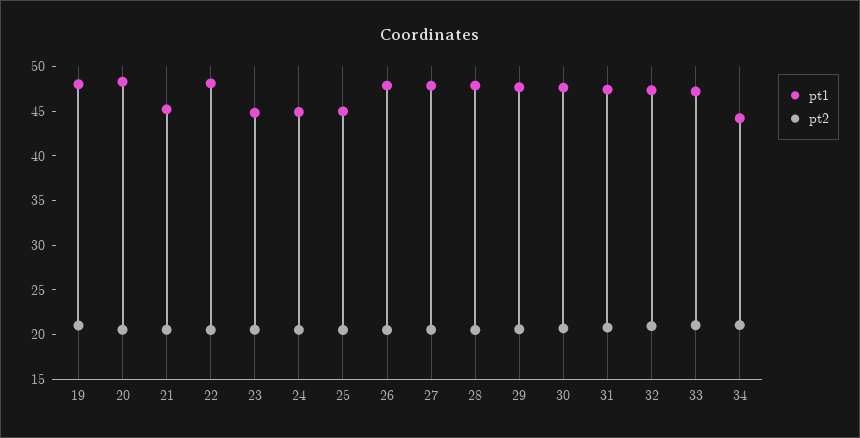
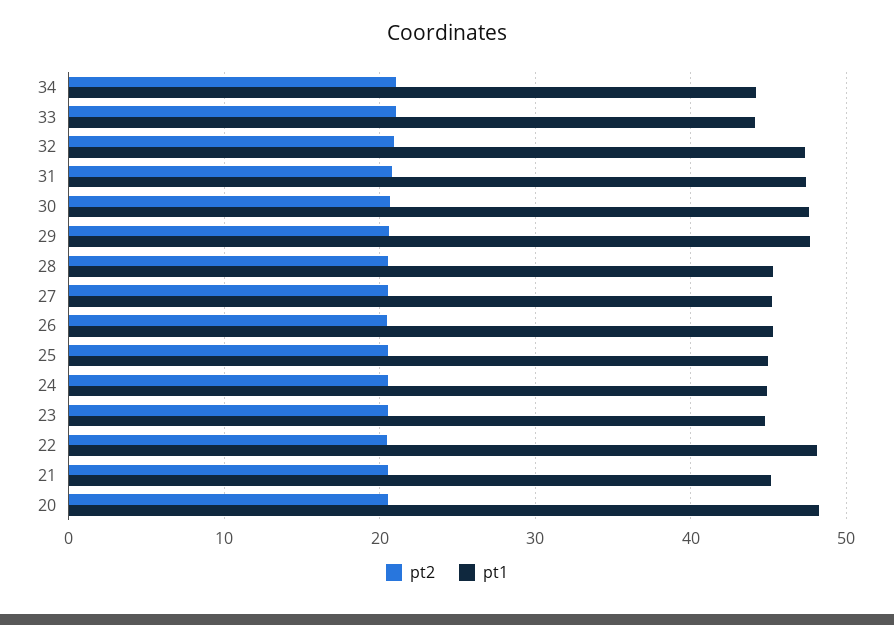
pt1, 19: 48 -> none
pt2, 19: 21 -> none
pt1, 26: 48 -> 45
pt1, 27: 48 -> 45
pt1, 28: 48 -> 45
pt1, 33: 47 -> 44

